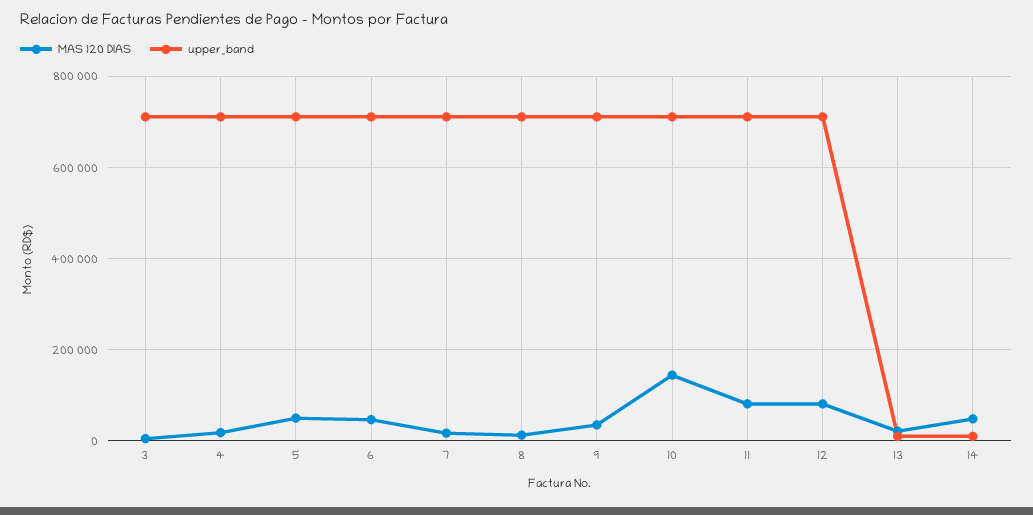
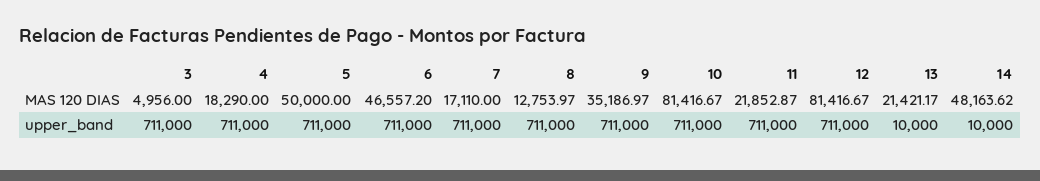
MAS 120 DIAS, 10: 140000 -> 81416.67
MAS 120 DIAS, 11: 80000 -> 21852.87

